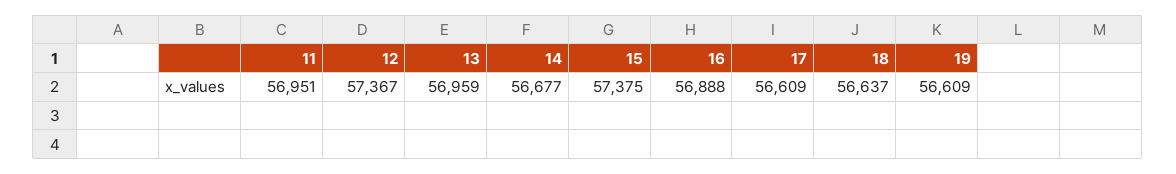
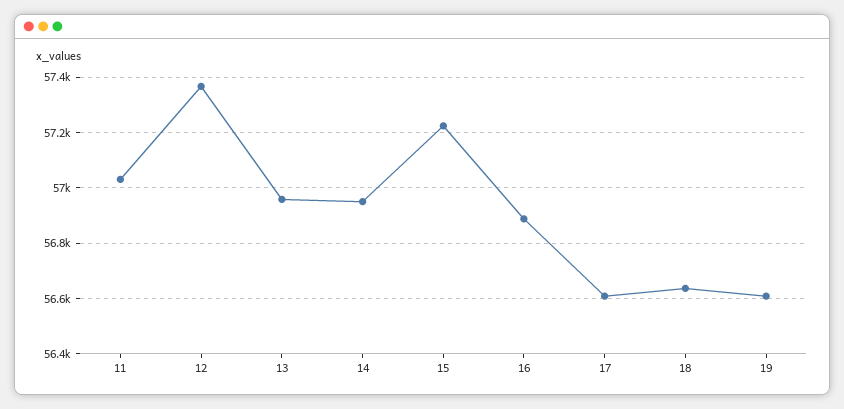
11: 56951 -> 57025
14: 56677 -> 56950
15: 57375 -> 57225

